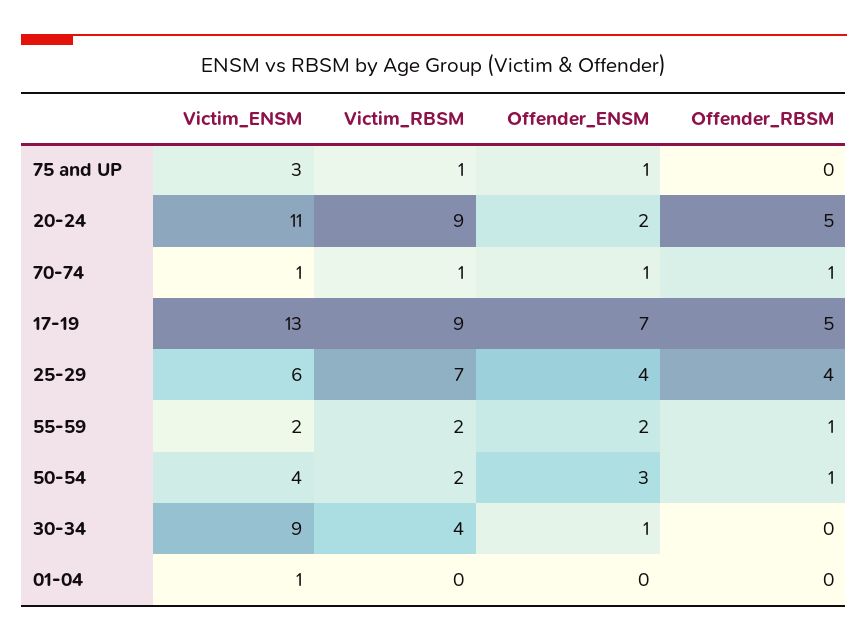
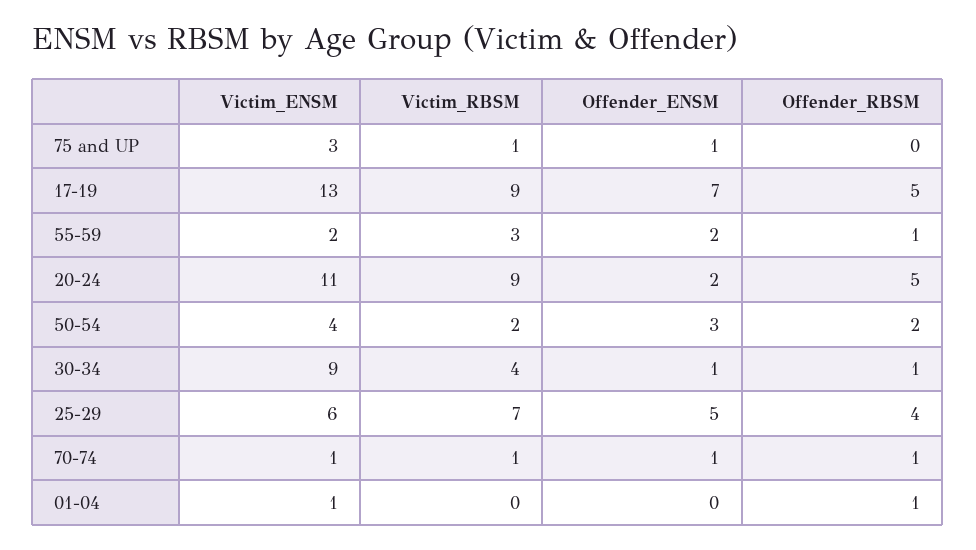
Offender_ENSM, 25-29: 4 -> 5
Victim_RBSM, 55-59: 2 -> 3
Offender_RBSM, 50-54: 1 -> 2
Offender_RBSM, 30-34: 0 -> 1
Offender_RBSM, 01-04: 0 -> 1

